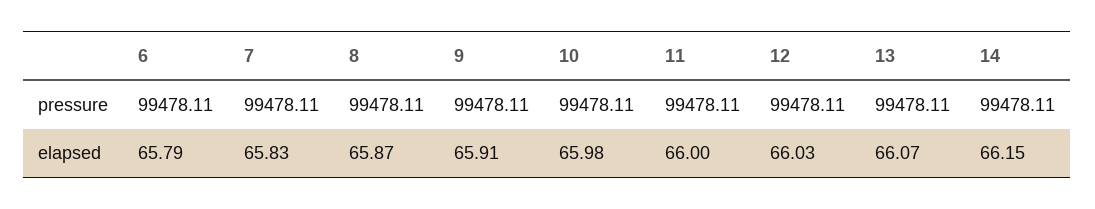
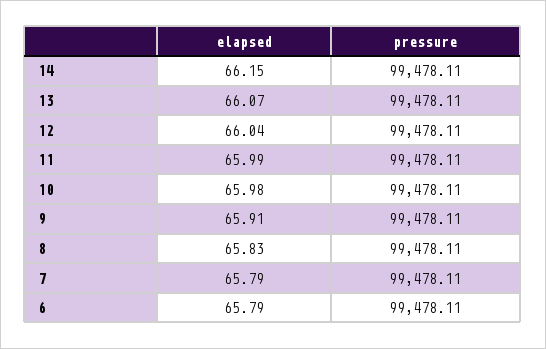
7, elapsed: 65.83 -> 65.79
8, elapsed: 65.87 -> 65.83
11, elapsed: 66 -> 65.99
12, elapsed: 66.03 -> 66.04

